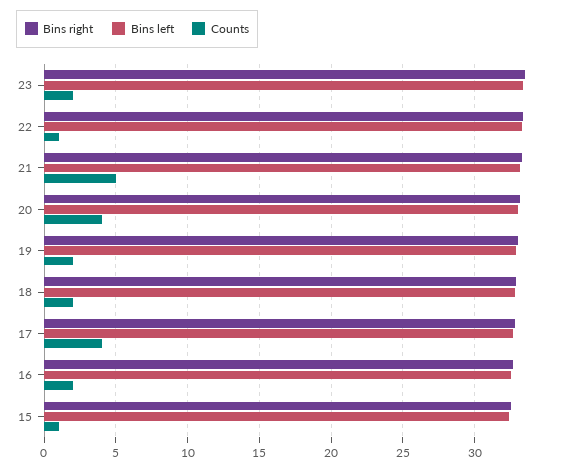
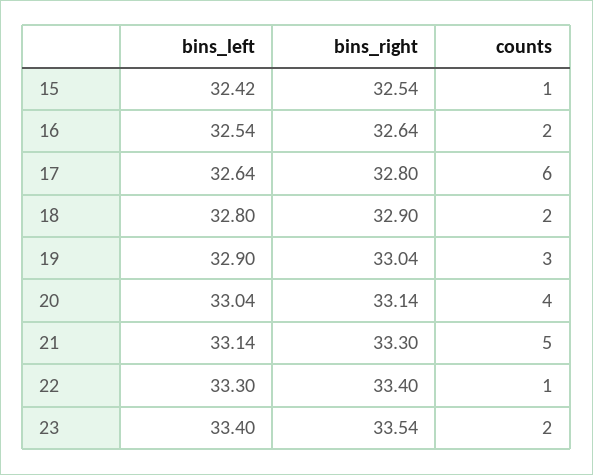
Counts, 19: 2 -> 3
Counts, 17: 4 -> 6

